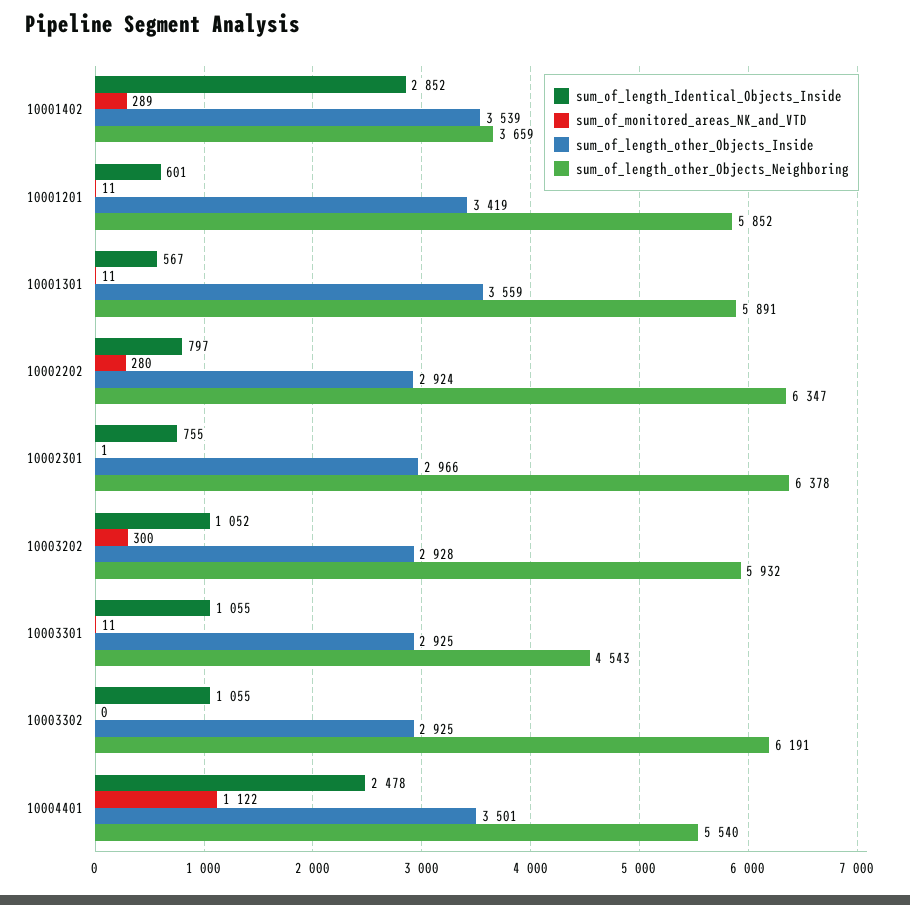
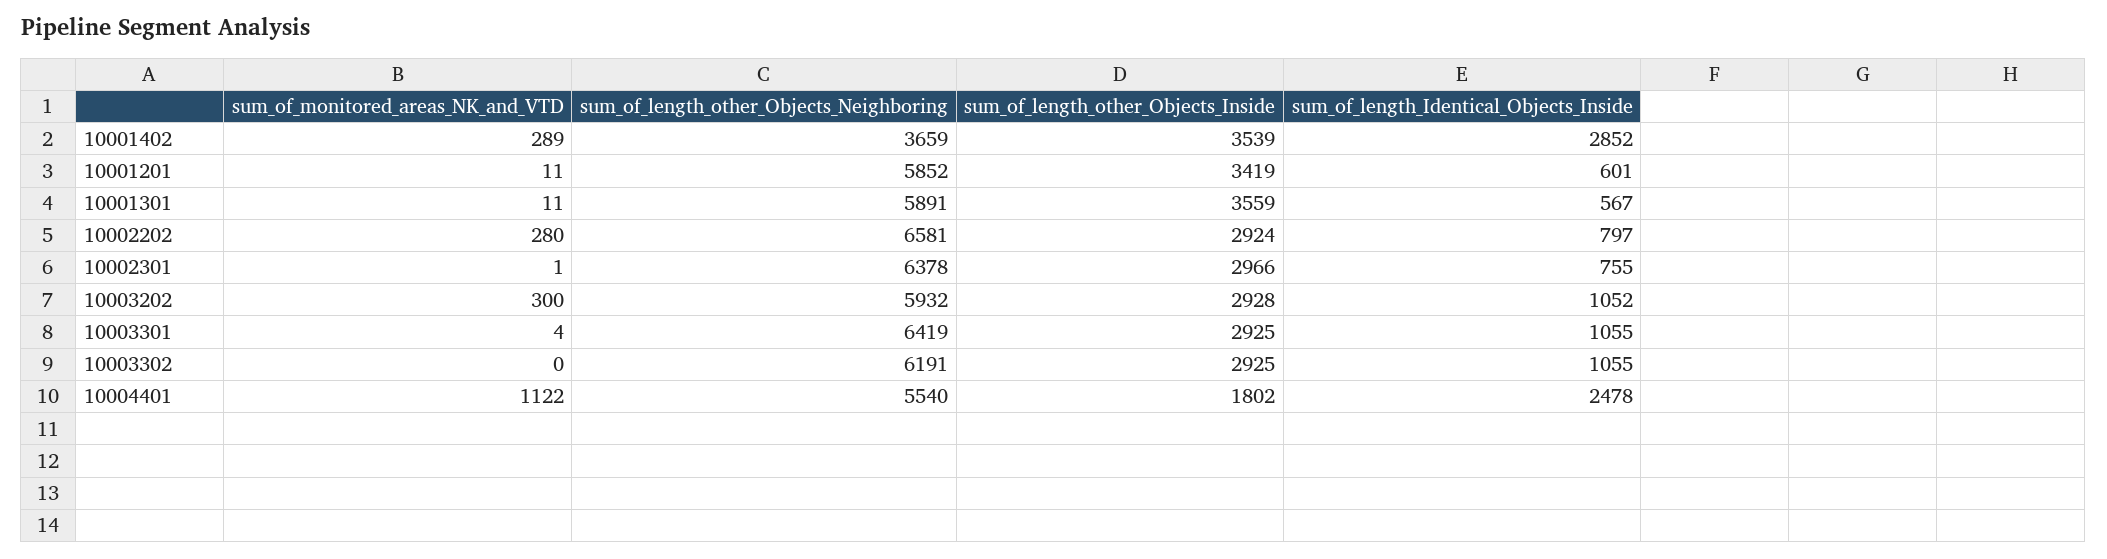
sum_of_length_other_Objects_Neighboring, 10002202: 6347 -> 6581
sum_of_monitored_areas_NK_and_VTD, 10003301: 11 -> 4
sum_of_length_other_Objects_Neighboring, 10003301: 4543 -> 6419
sum_of_length_other_Objects_Inside, 10004401: 3501 -> 1802

